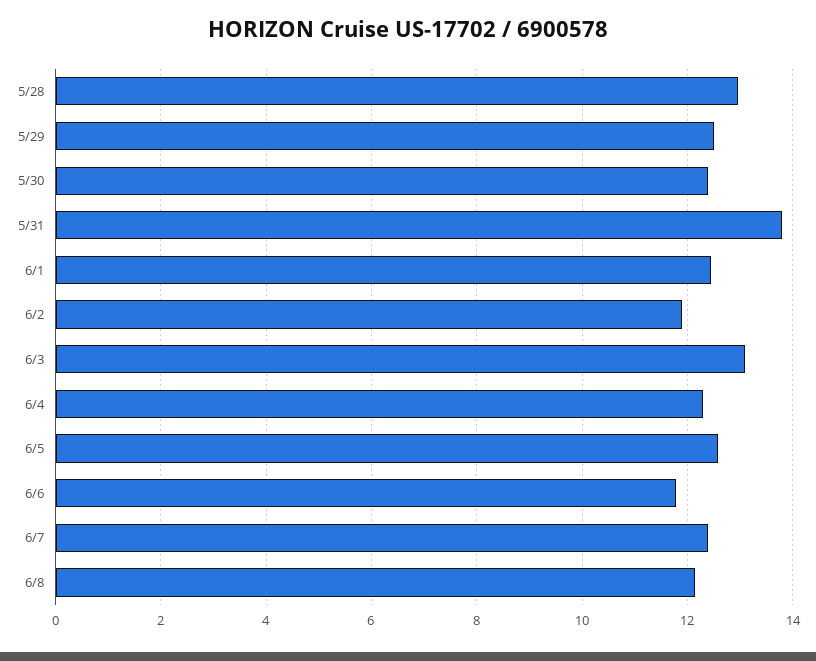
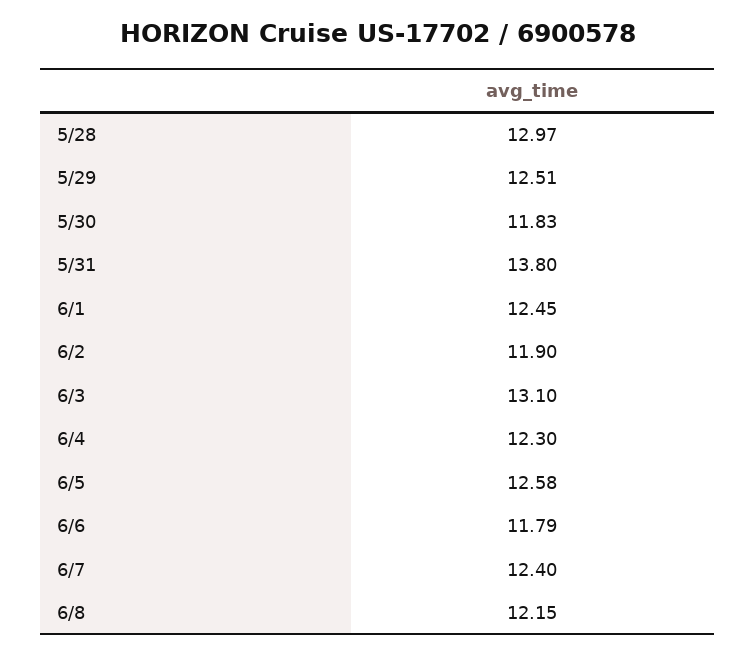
5/30: 12.4 -> 11.83

